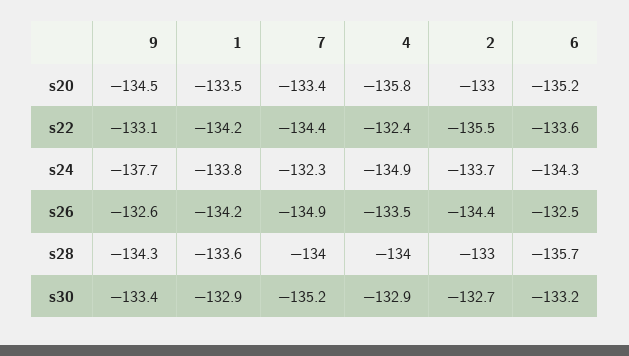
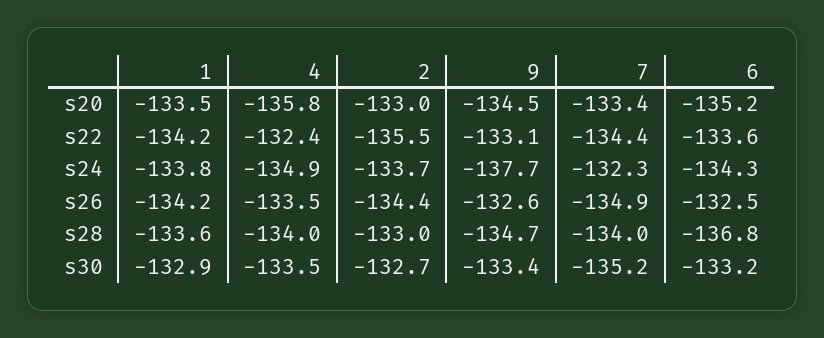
9, s28: -134.3 -> -134.7
6, s28: -135.7 -> -136.8
4, s30: -132.9 -> -133.5

